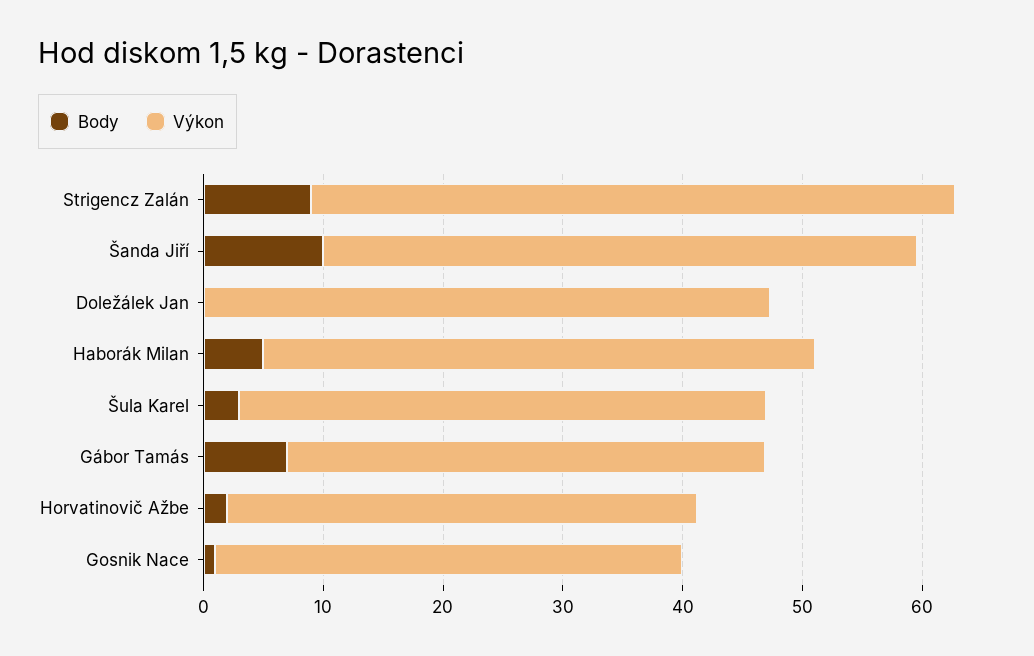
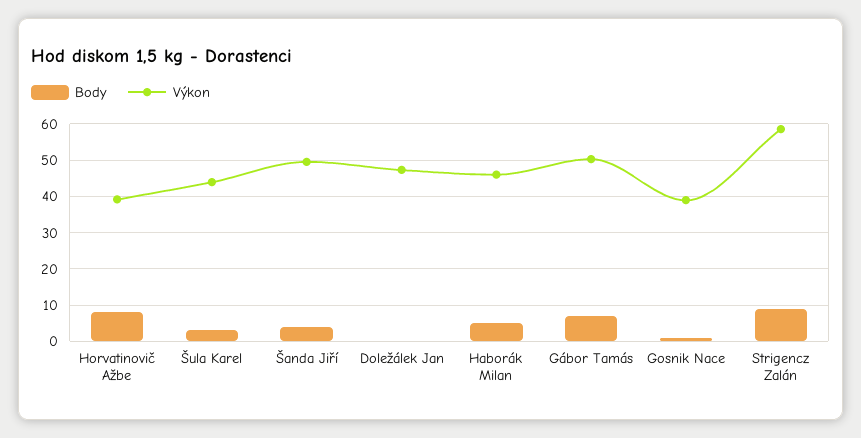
Výkon, Strigencz Zalán: 54 -> 58
Body, Šanda Jiří: 10 -> 4
Výkon, Gábor Tamás: 40 -> 50
Body, Horvatinovič Ažbe: 2 -> 8

